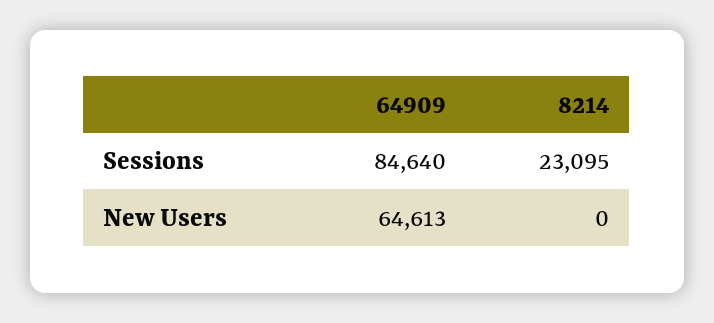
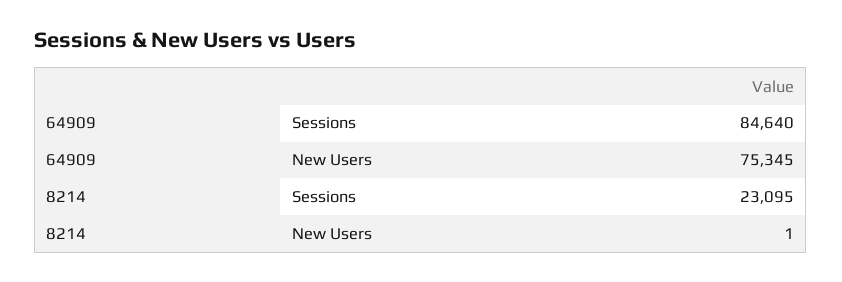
64909, New Users: 64613 -> 75345
8214, New Users: 0 -> 1

